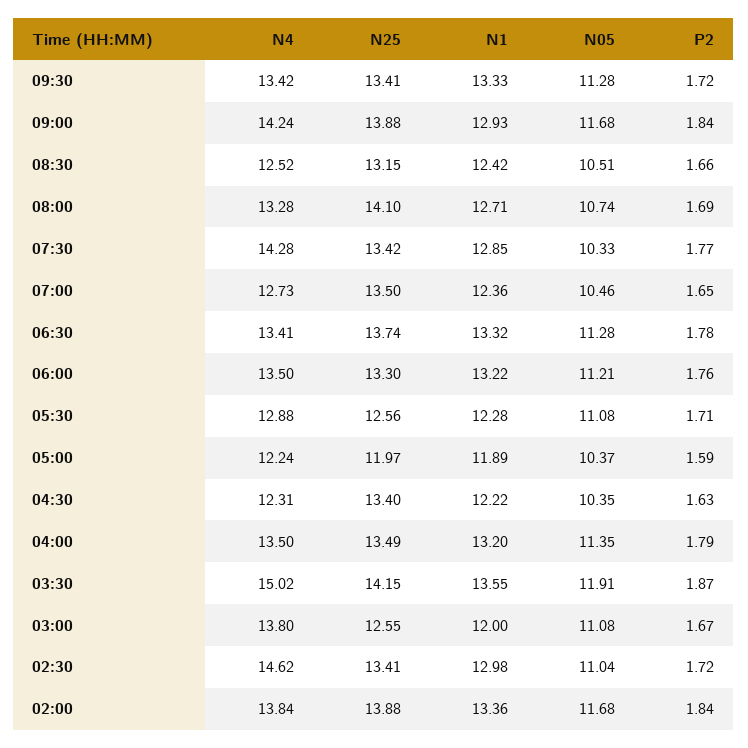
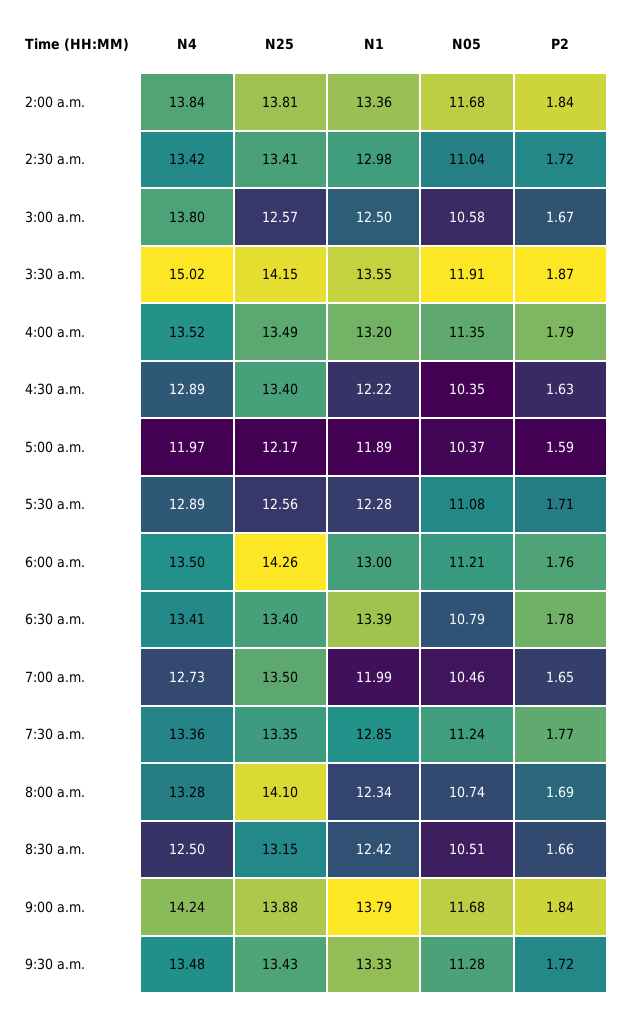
N4, 09:30: 13.42 -> 13.48
N25, 09:30: 13.41 -> 13.43
N1, 09:00: 12.93 -> 13.79
N4, 08:30: 12.52 -> 12.5
N1, 08:00: 12.71 -> 12.34
N4, 07:30: 14.28 -> 13.36
N25, 07:30: 13.42 -> 13.35
N05, 07:30: 10.33 -> 11.24
N1, 07:00: 12.36 -> 11.99
N25, 06:30: 13.74 -> 13.4
N1, 06:30: 13.32 -> 13.39
N05, 06:30: 11.28 -> 10.79
N25, 06:00: 13.3 -> 14.26
N1, 06:00: 13.22 -> 13
N4, 05:30: 12.88 -> 12.89
N4, 05:00: 12.24 -> 11.97
N25, 05:00: 11.97 -> 12.17
N4, 04:30: 12.31 -> 12.89
N4, 04:00: 13.5 -> 13.52
N25, 03:00: 12.55 -> 12.57
N1, 03:00: 12 -> 12.5
N05, 03:00: 11.08 -> 10.58
N4, 02:30: 14.62 -> 13.42
N25, 02:00: 13.88 -> 13.81

